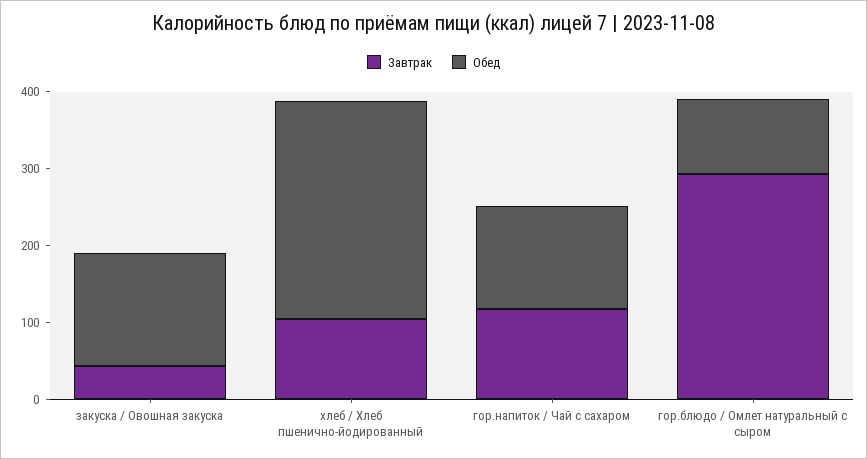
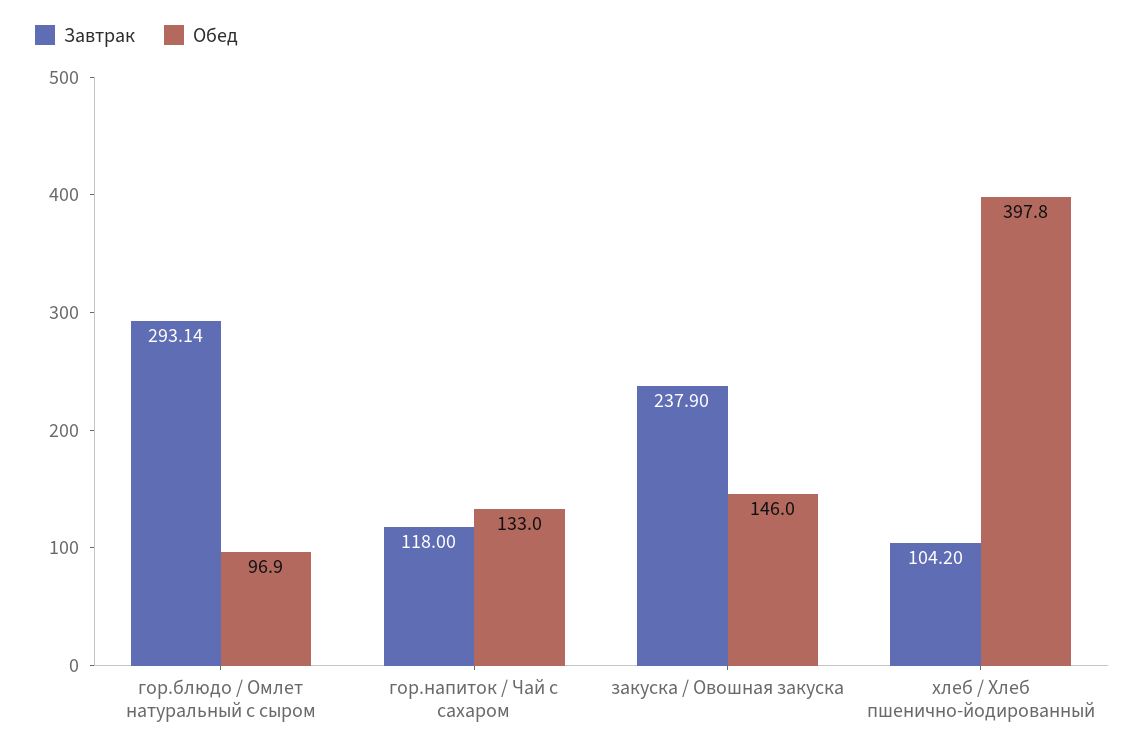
Завтрак, закуска / Овошная закуска: 40 -> 237.9
Обед, хлеб / Хлеб пшенично-йодированный: 280 -> 397.8

